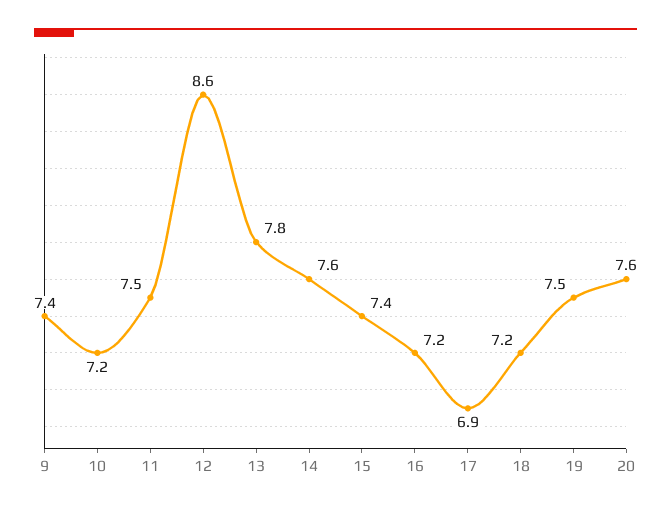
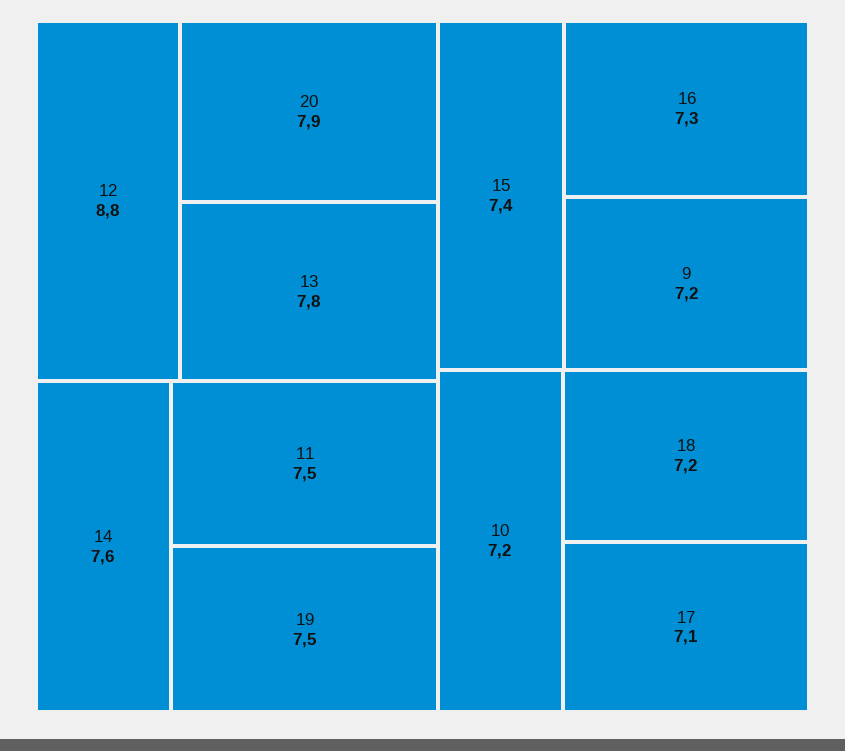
9: 7.4 -> 7.2
12: 8.6 -> 8.8
16: 7.2 -> 7.3
17: 6.9 -> 7.1
20: 7.6 -> 7.9

